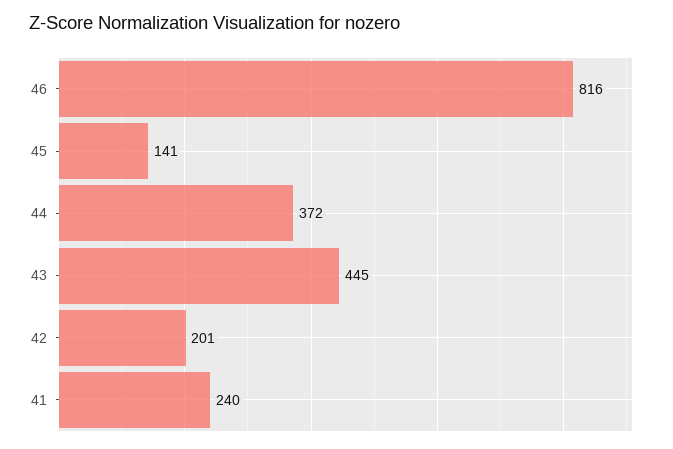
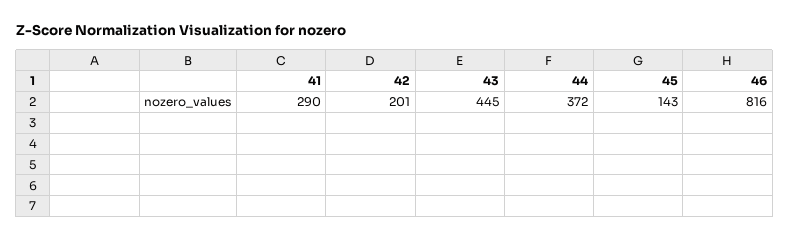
45: 141 -> 143
41: 240 -> 290

